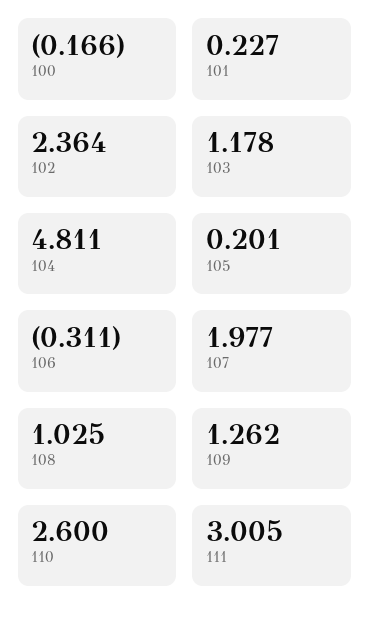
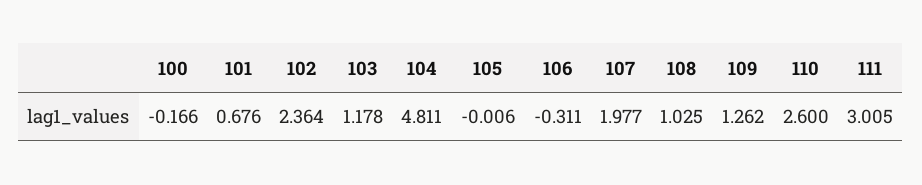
101: 0.227 -> 0.676
105: 0.201 -> -0.006

